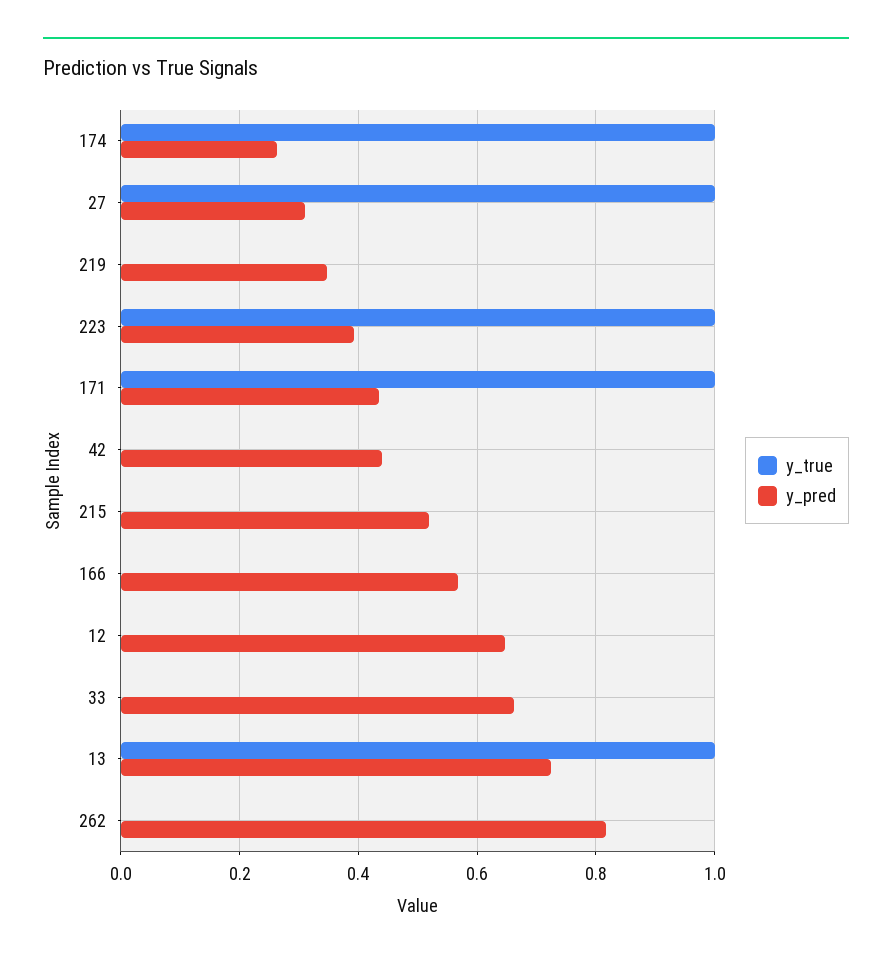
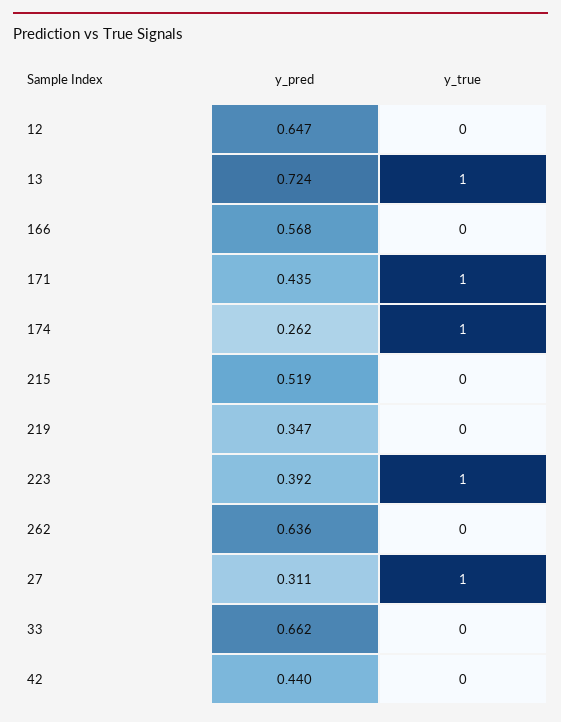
y_pred, 262: 0.82 -> 0.636

